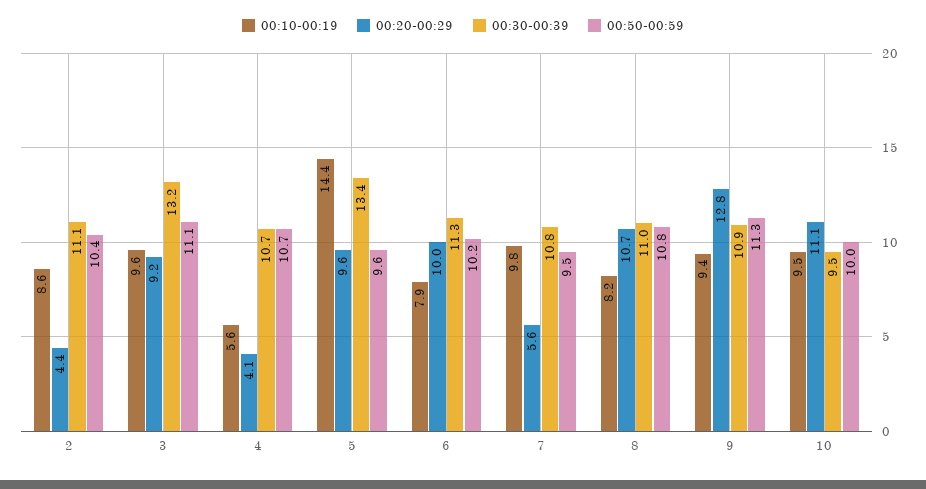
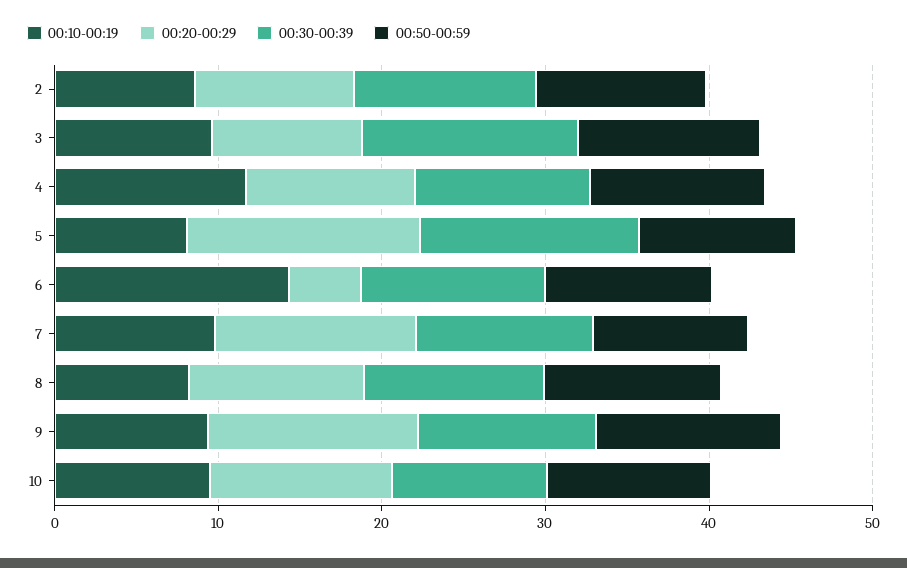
00:20-00:29, 2: 4.4 -> 10
00:10-00:19, 4: 5.6 -> 12
00:20-00:29, 4: 4.1 -> 10
00:10-00:19, 5: 14.4 -> 8
00:20-00:29, 5: 9.6 -> 14
00:10-00:19, 6: 7.9 -> 14
00:20-00:29, 6: 10 -> 4
00:20-00:29, 7: 5.6 -> 12

